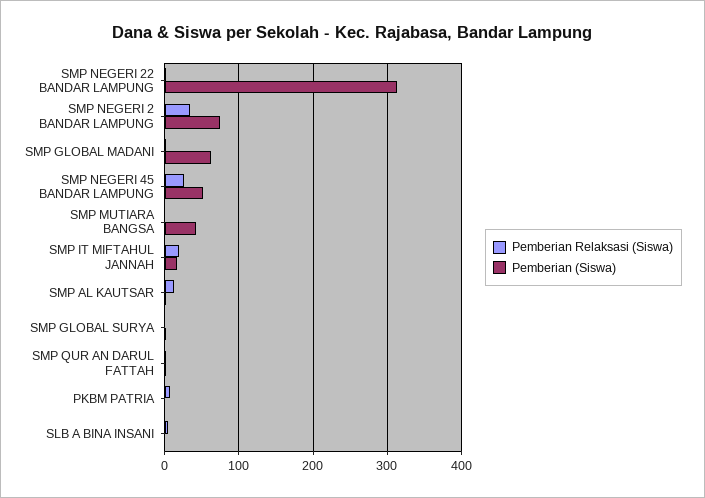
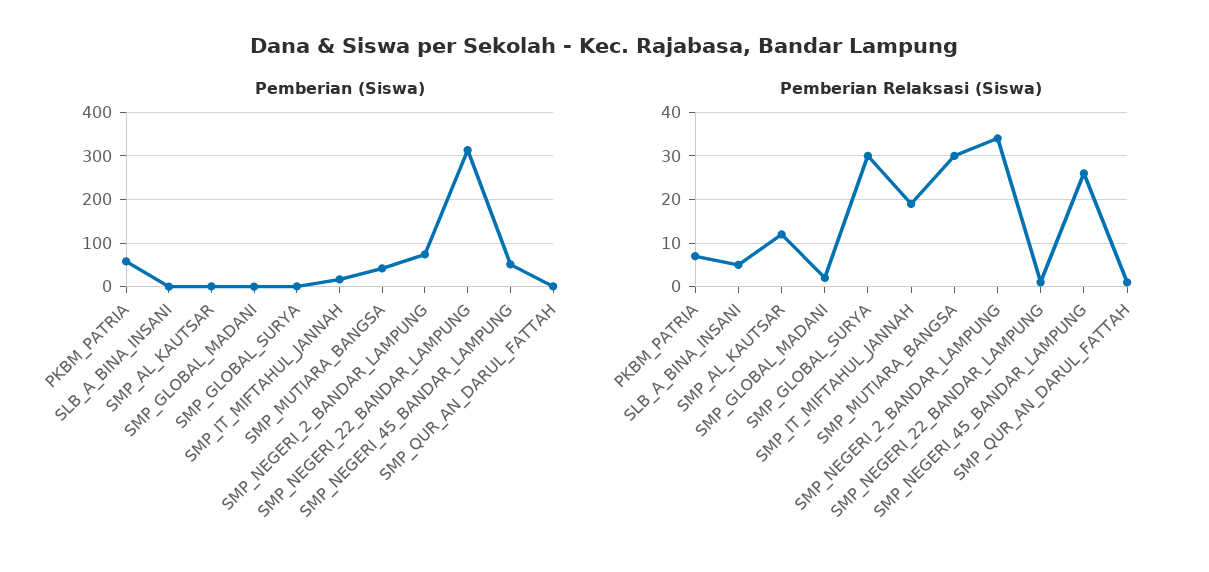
Pemberian (Siswa), SMP GLOBAL MADANI: 60 -> 0
Pemberian Relaksasi (Siswa), SMP MUTIARA BANGSA: 0 -> 30
Pemberian Relaksasi (Siswa), SMP GLOBAL SURYA: 0 -> 30
Pemberian (Siswa), PKBM PATRIA: 0 -> 60

